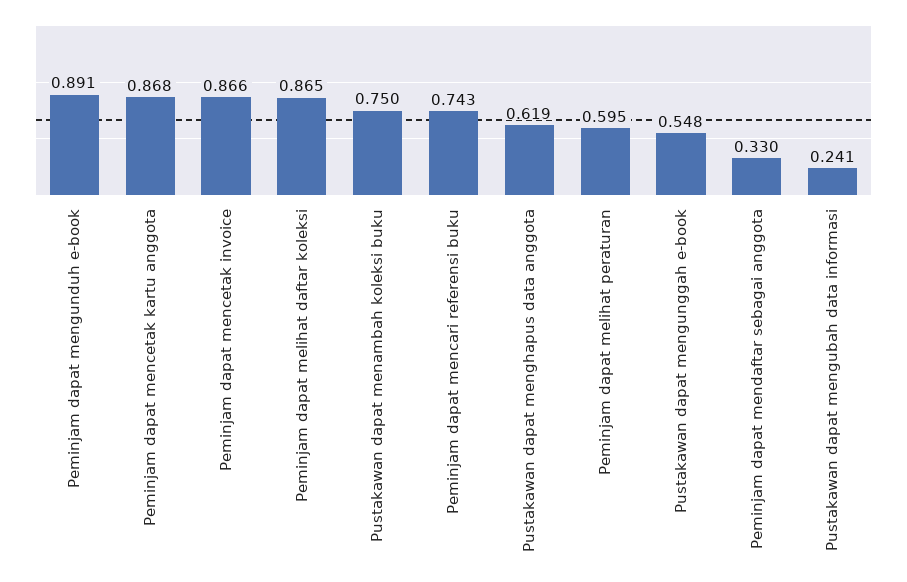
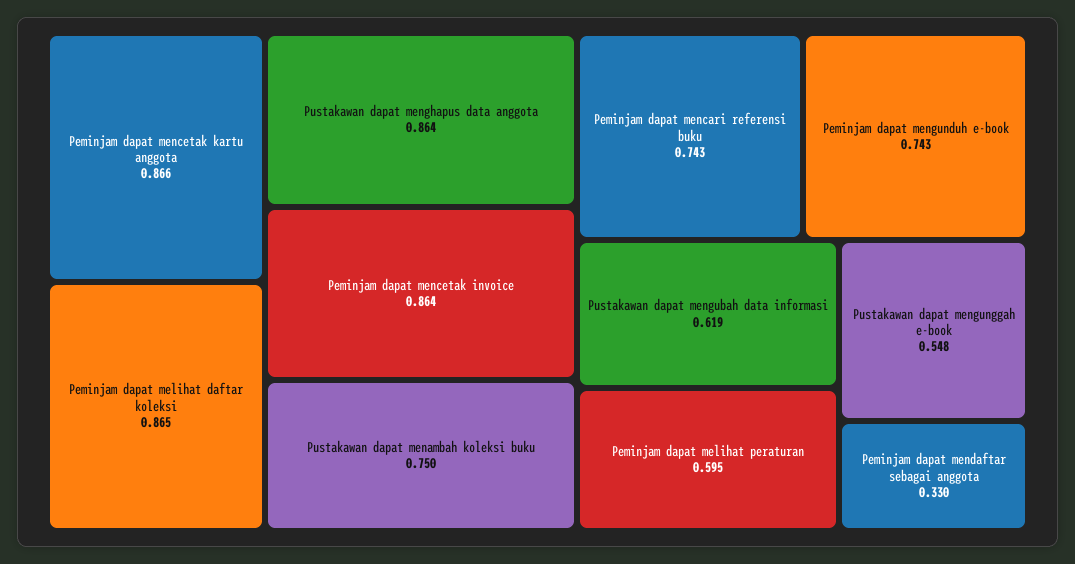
Peminjam dapat mengunduh e-book: 0.891 -> 0.743
Peminjam dapat mencetak kartu anggota: 0.868 -> 0.866
Peminjam dapat mencetak invoice: 0.866 -> 0.864
Pustakawan dapat menghapus data anggota: 0.619 -> 0.864
Pustakawan dapat mengubah data informasi: 0.241 -> 0.619

